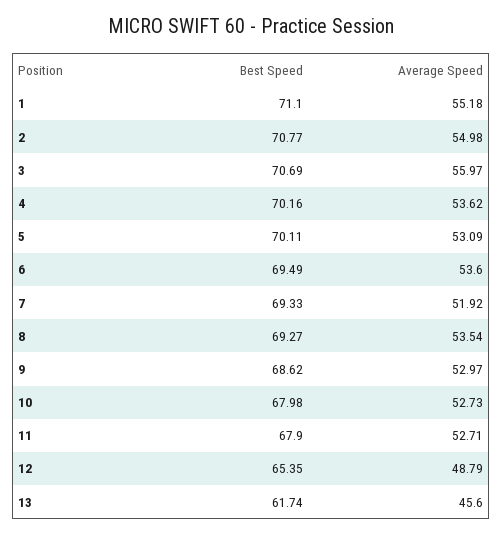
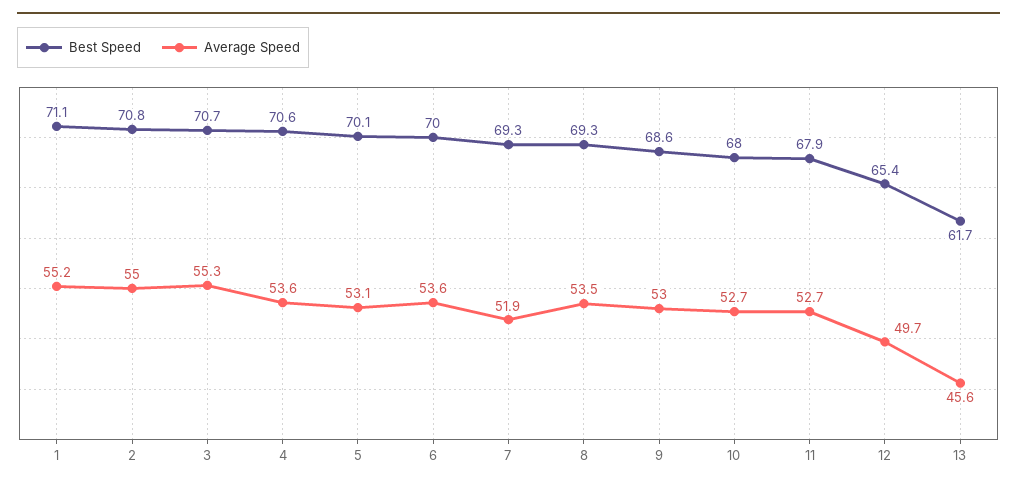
Average Speed, 3: 55.97 -> 55.3
Best Speed, 4: 70.16 -> 70.6
Best Speed, 6: 69.49 -> 70
Average Speed, 12: 48.79 -> 49.7

